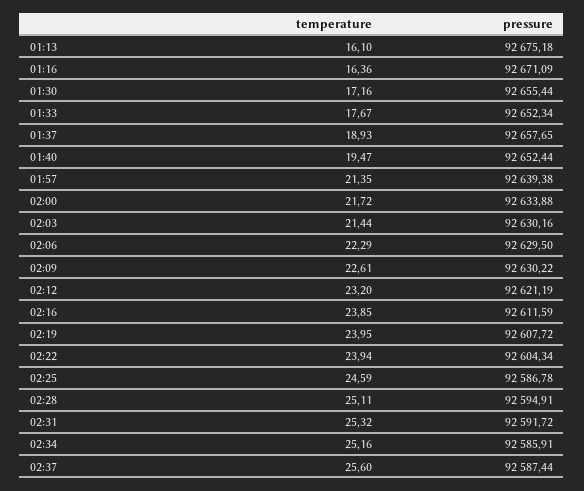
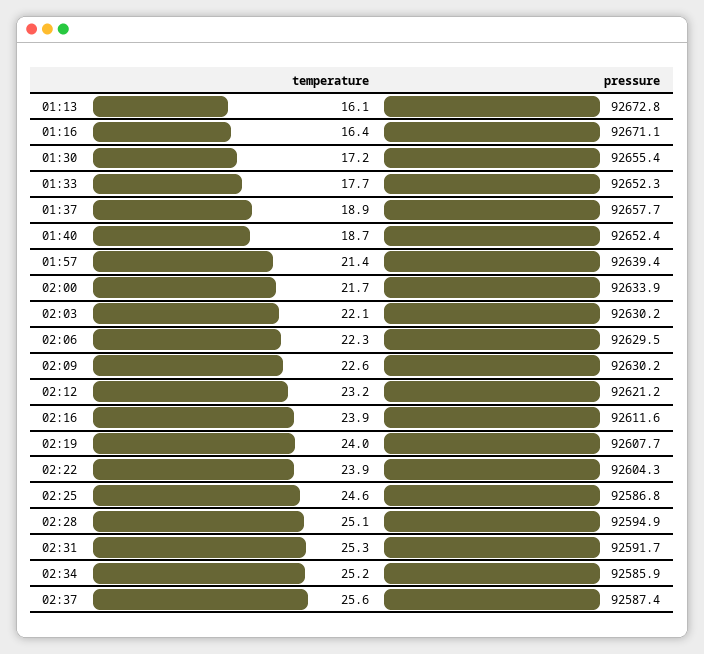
pressure, 01:13: 92675.18 -> 92672.8
temperature, 01:40: 19.47 -> 18.7
temperature, 02:03: 21.44 -> 22.1

